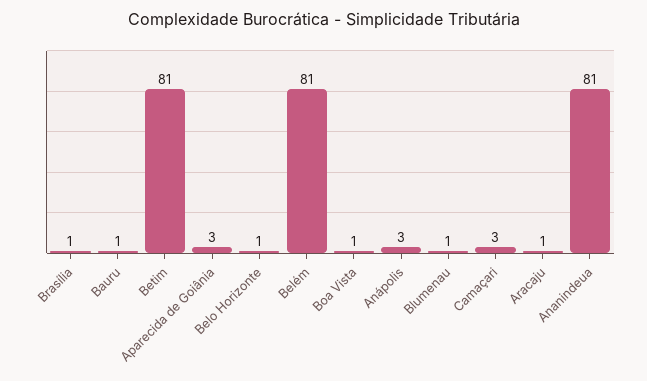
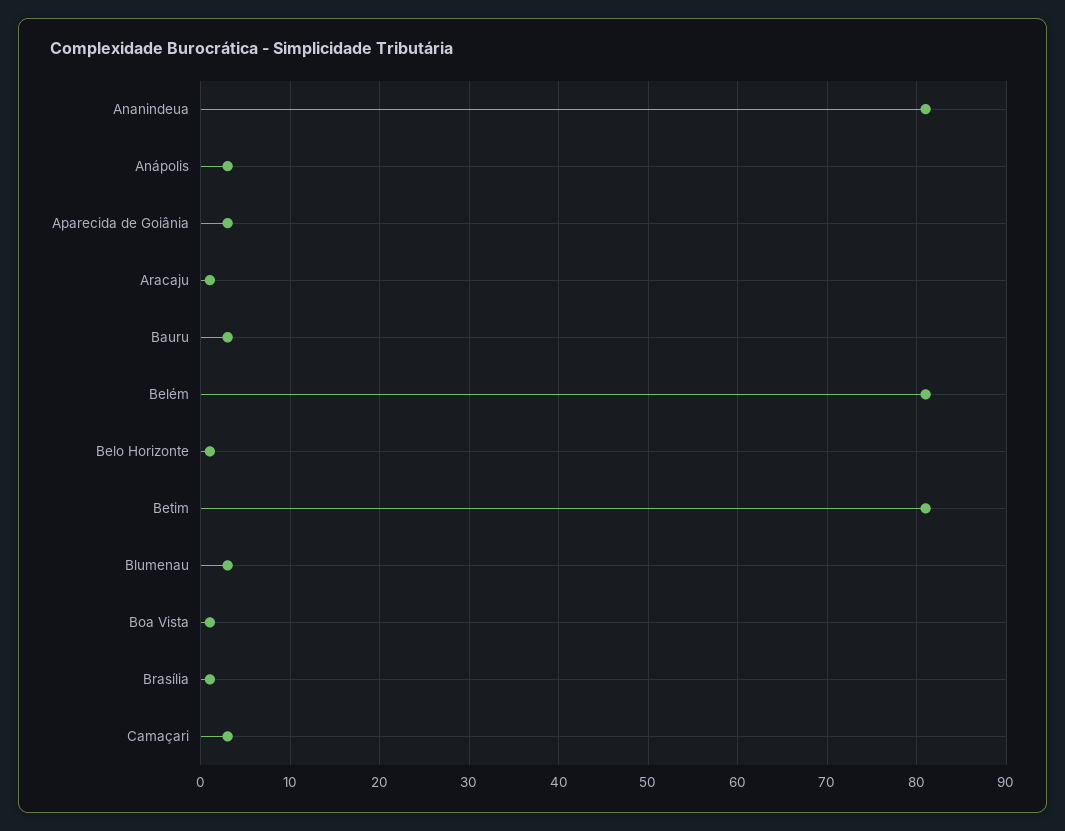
Bauru: 1 -> 3
Blumenau: 1 -> 3

